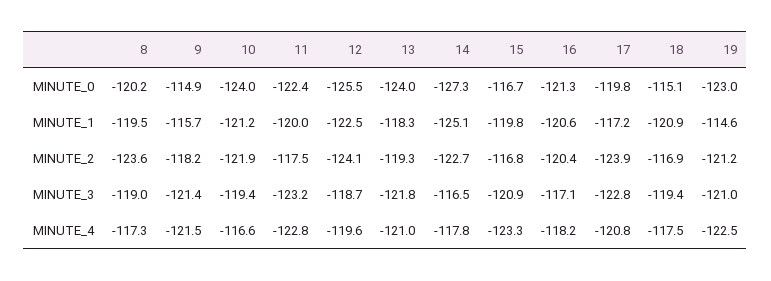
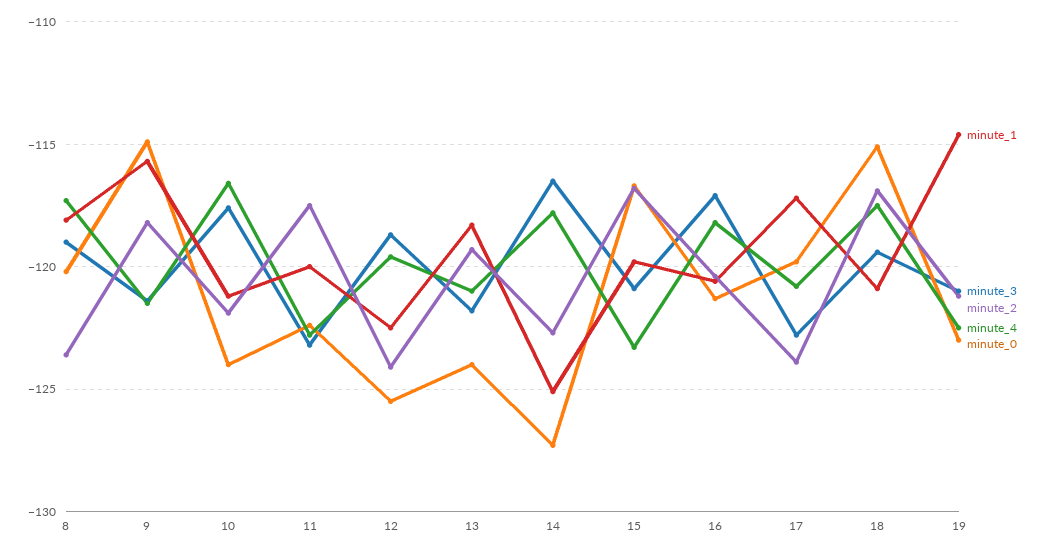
MINUTE_1, 8: -119.5 -> -118
MINUTE_3, 10: -119.4 -> -117.5

